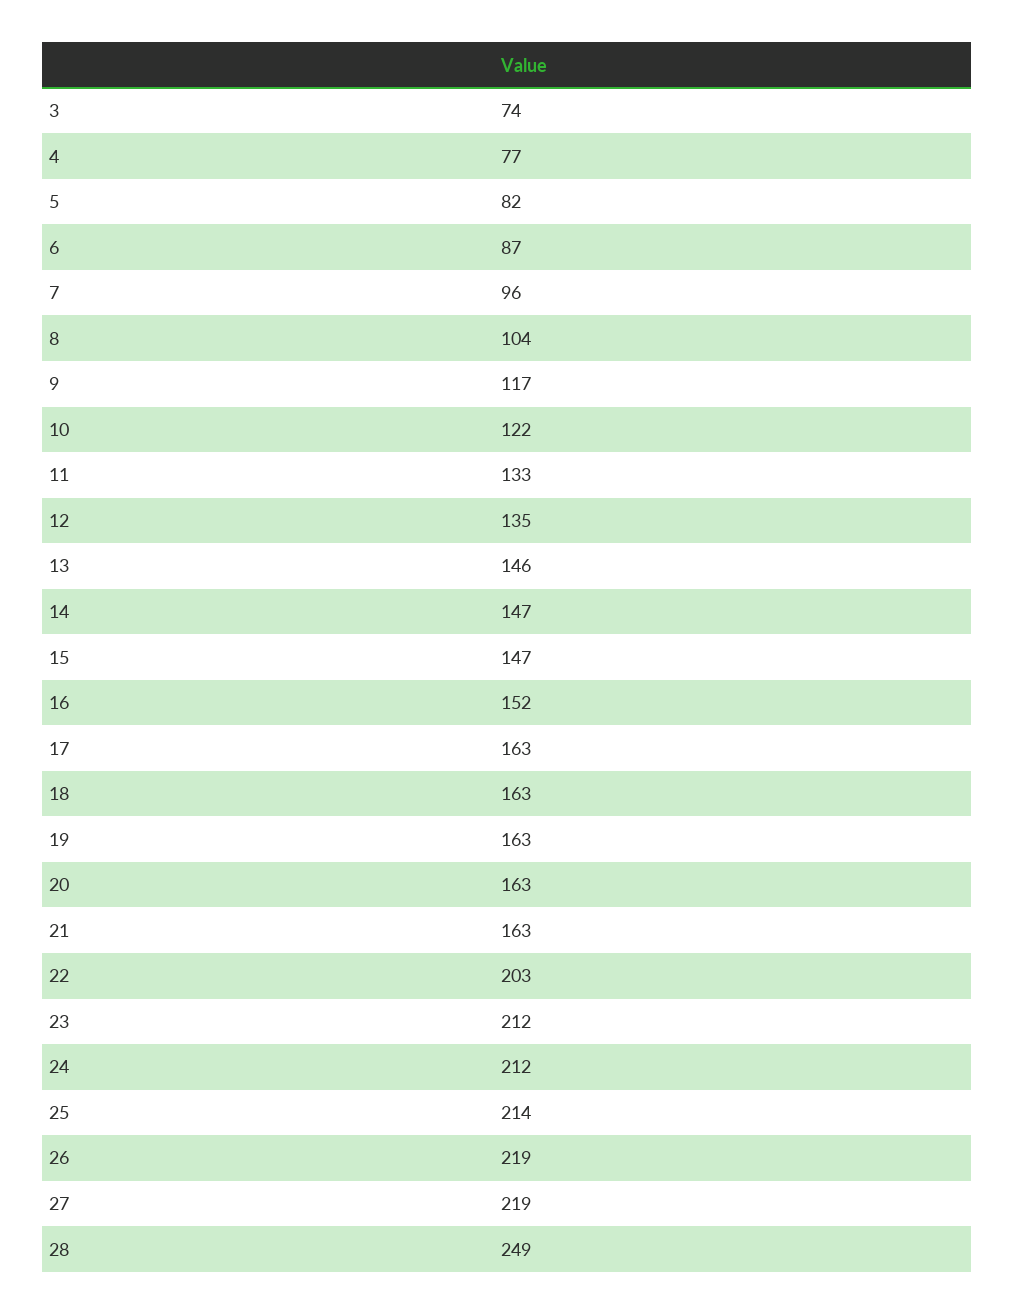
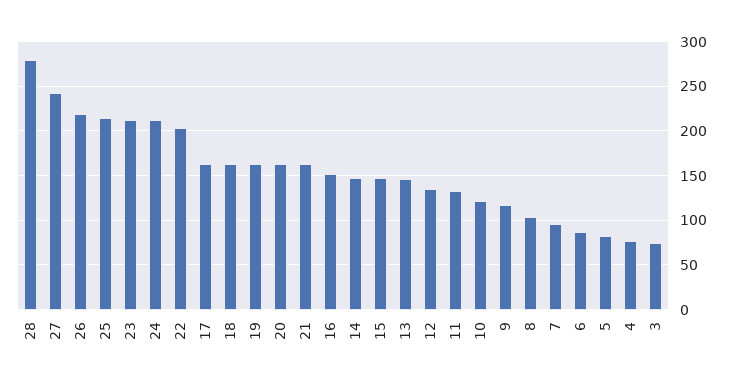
27: 219 -> 240
28: 249 -> 280

